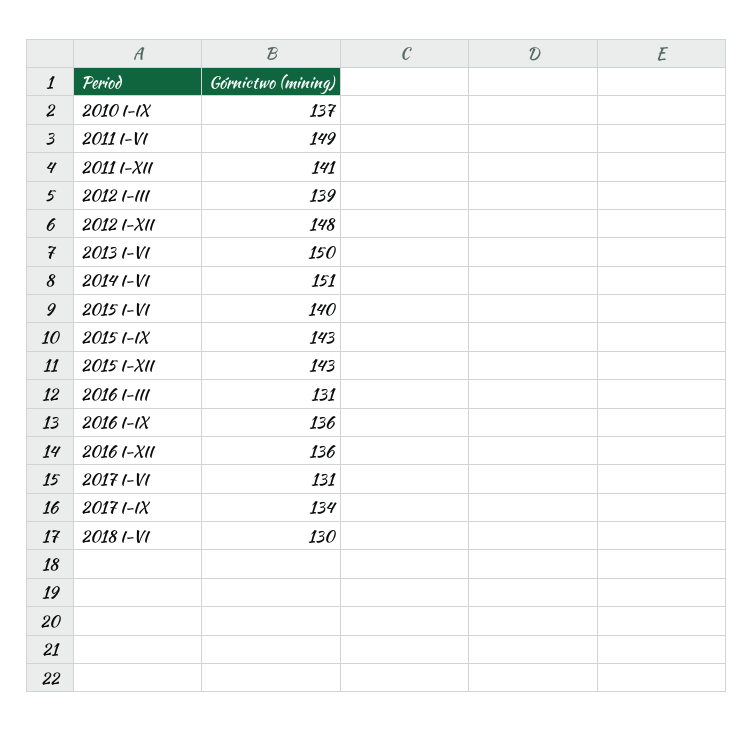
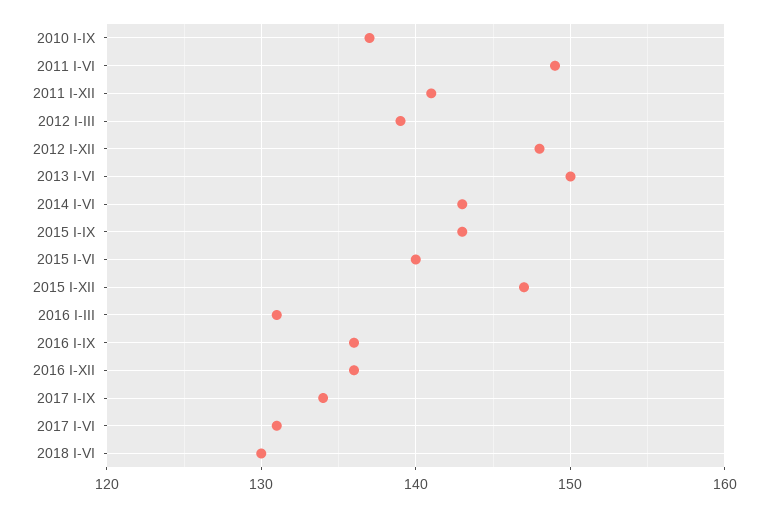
2014 I-VI: 151 -> 143
2015 I-XII: 143 -> 147

